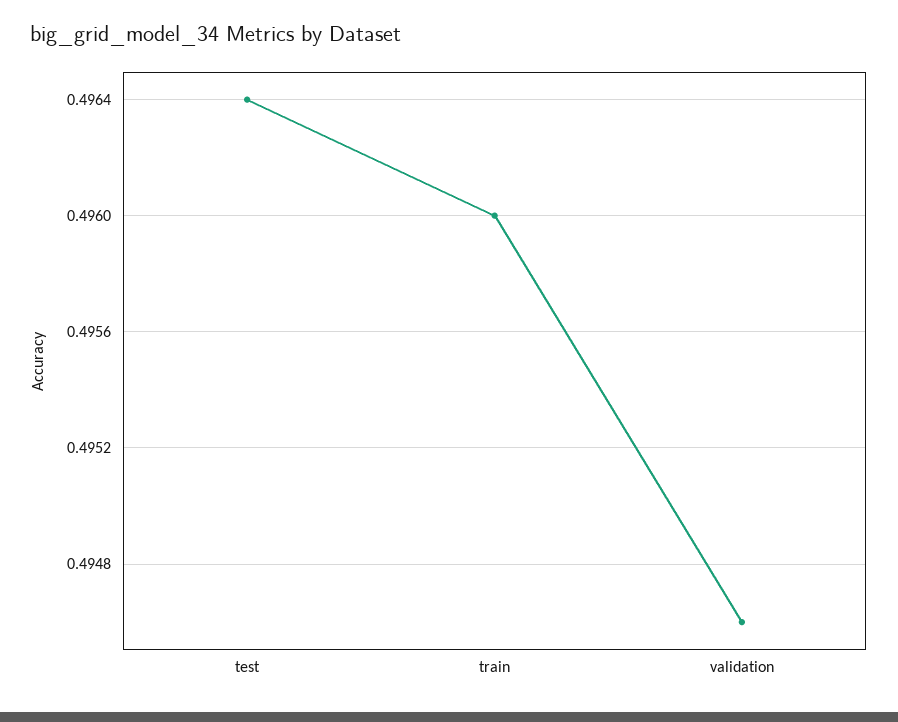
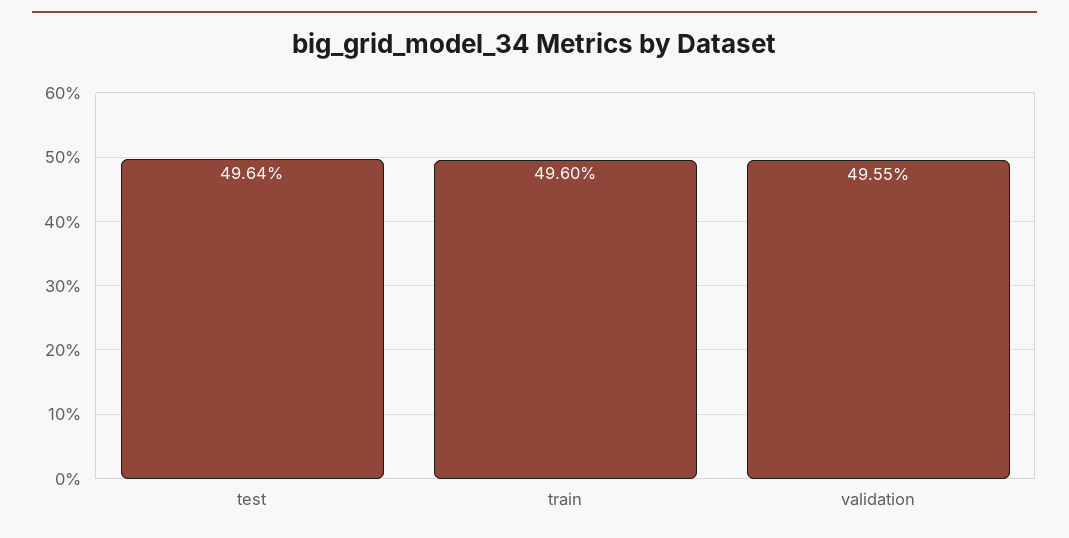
validation: 0.4946 -> 0.4955

